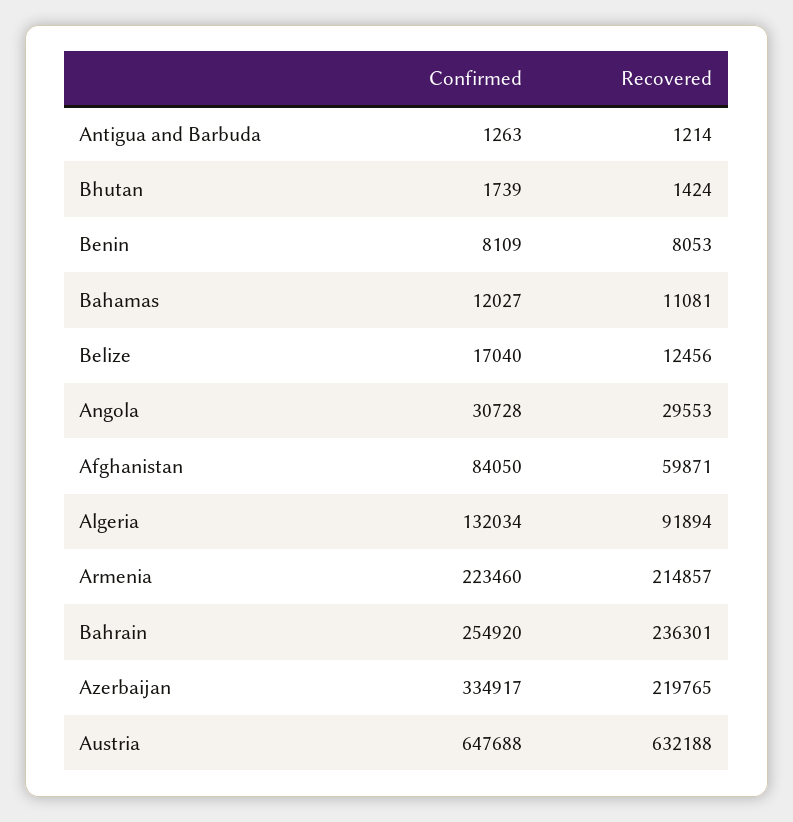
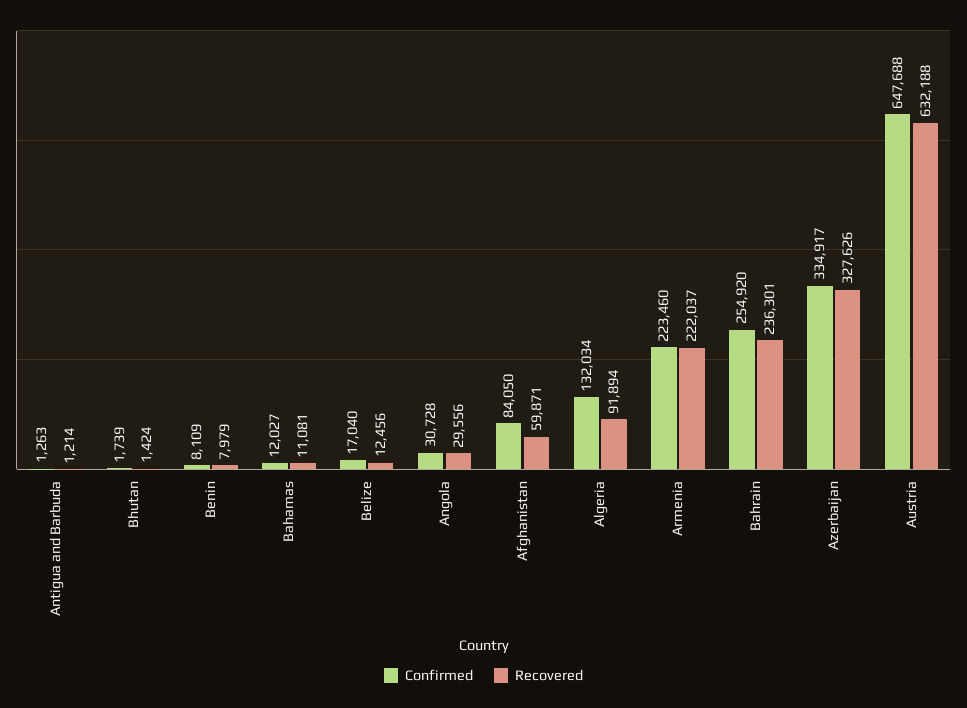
Recovered, Benin: 8053 -> 7979
Recovered, Angola: 29553 -> 29556
Recovered, Armenia: 214857 -> 222037
Recovered, Azerbaijan: 219765 -> 327626

